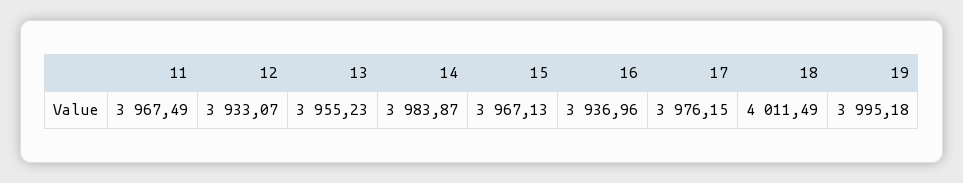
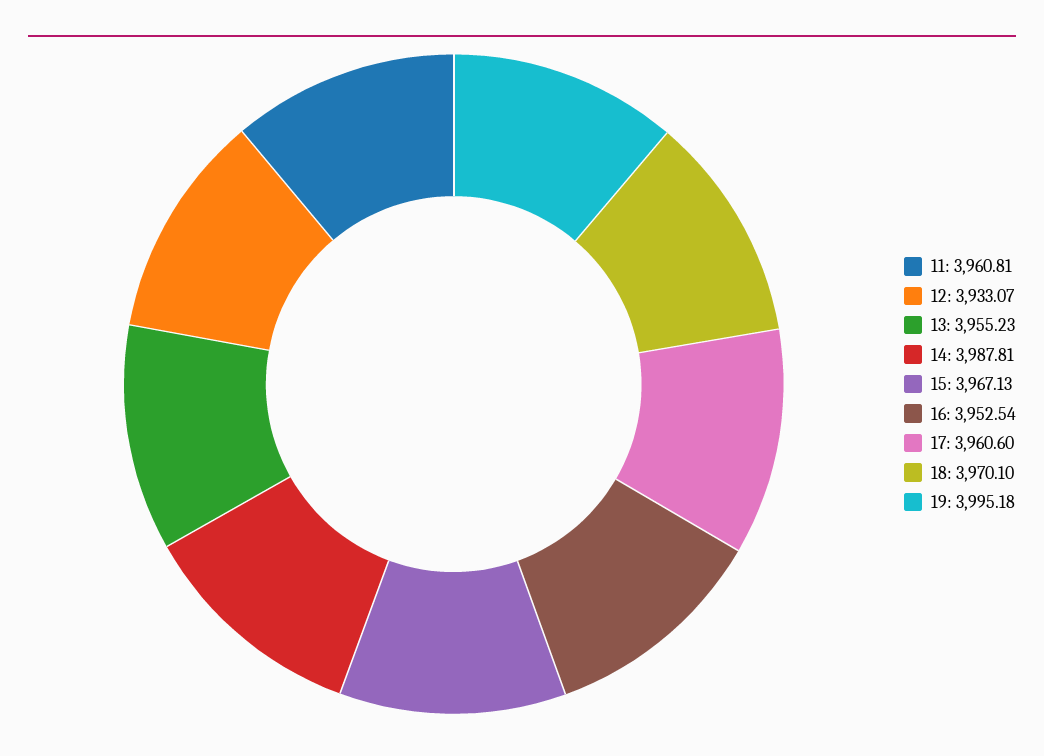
11: 3967.49 -> 3960.81
14: 3983.87 -> 3987.81
16: 3936.96 -> 3952.54
17: 3976.15 -> 3960.6
18: 4011.49 -> 3970.1

